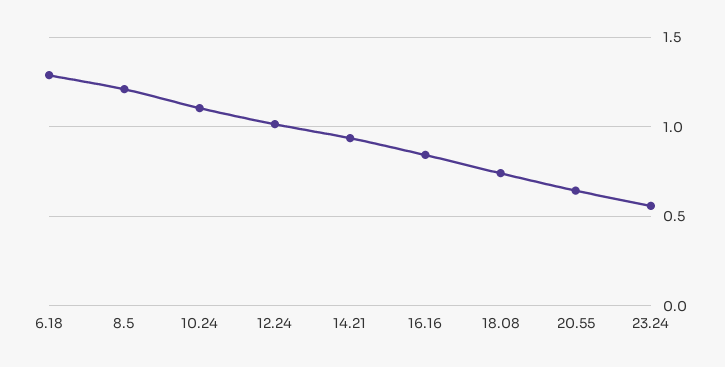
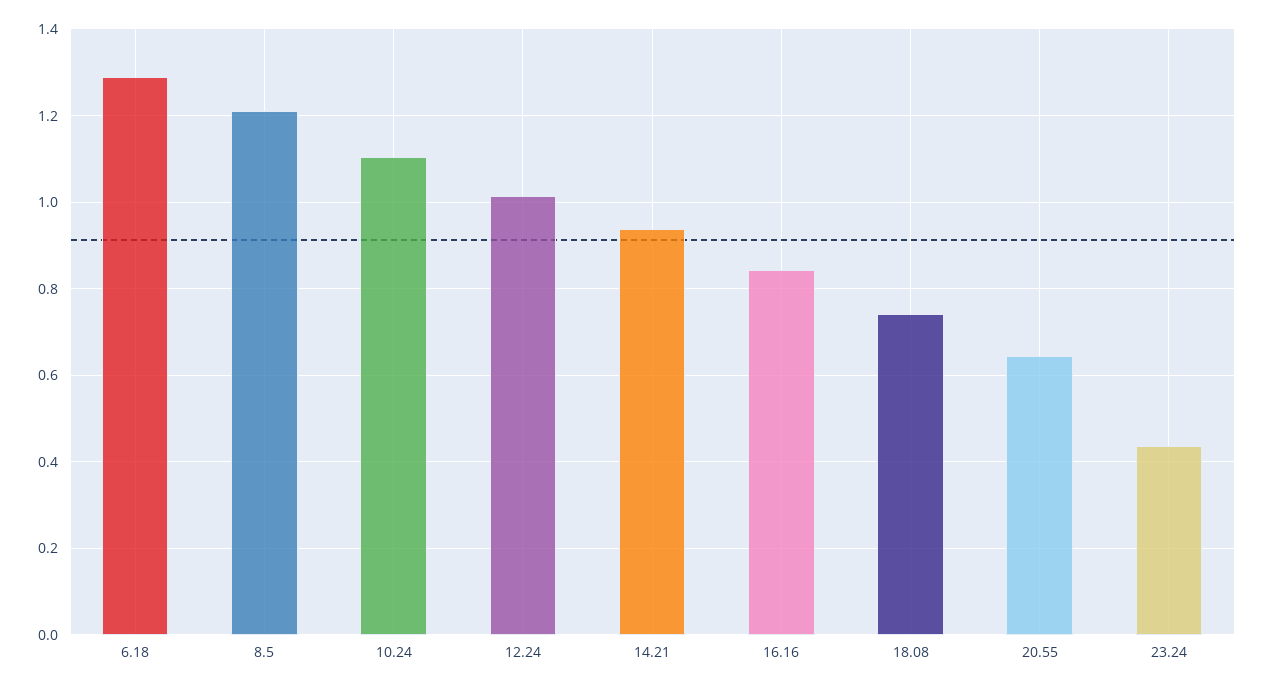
23.24: 0.55 -> 0.44

